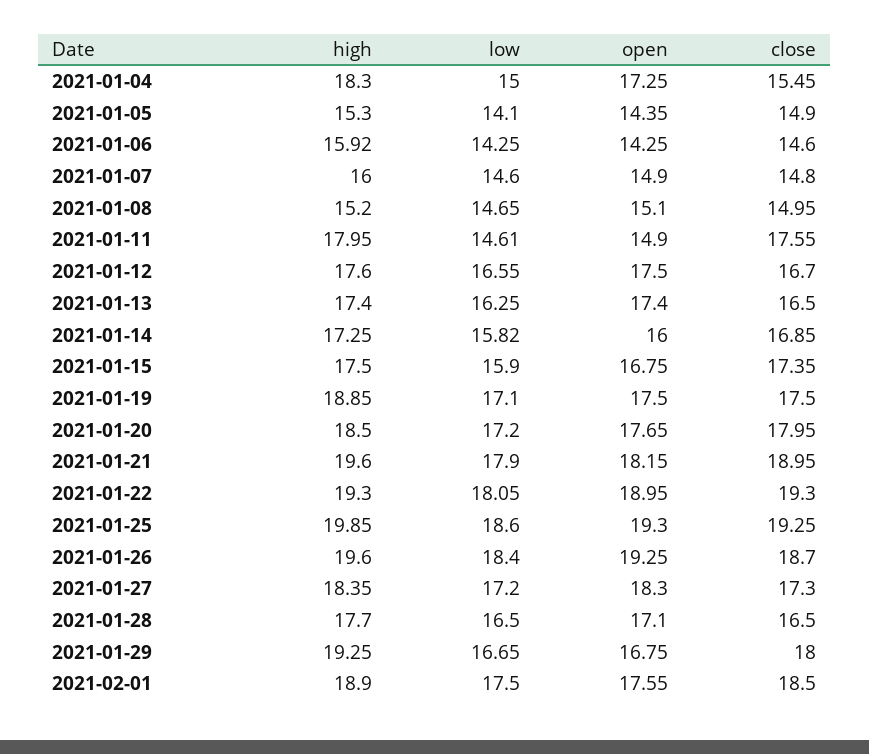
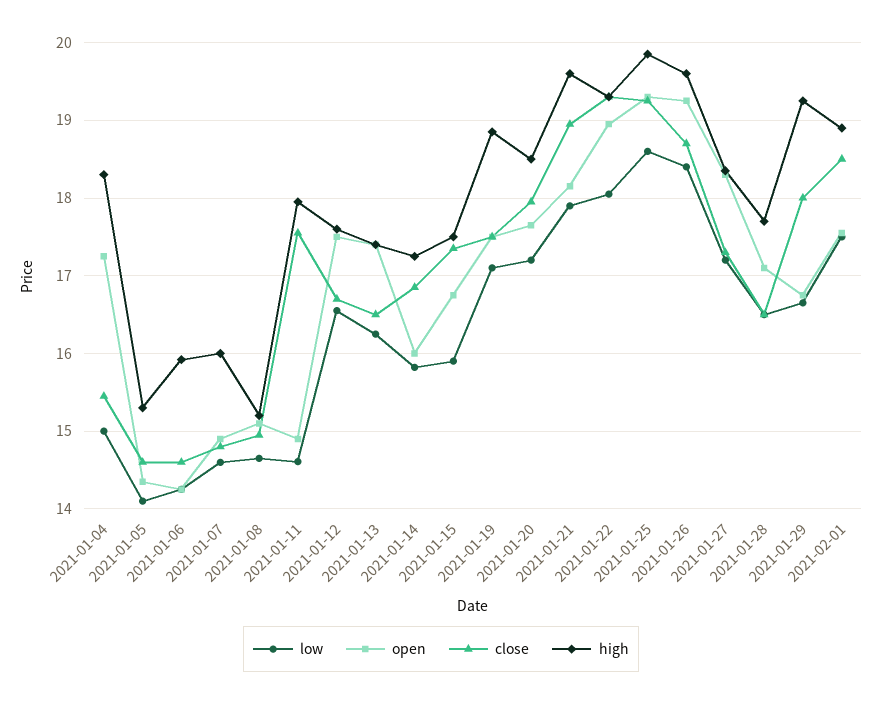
close, 2021-01-05: 14.9 -> 14.6

